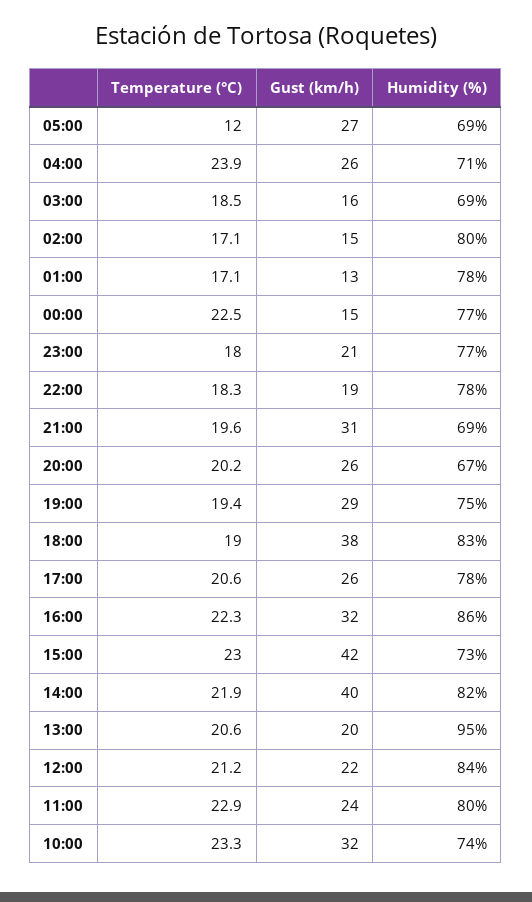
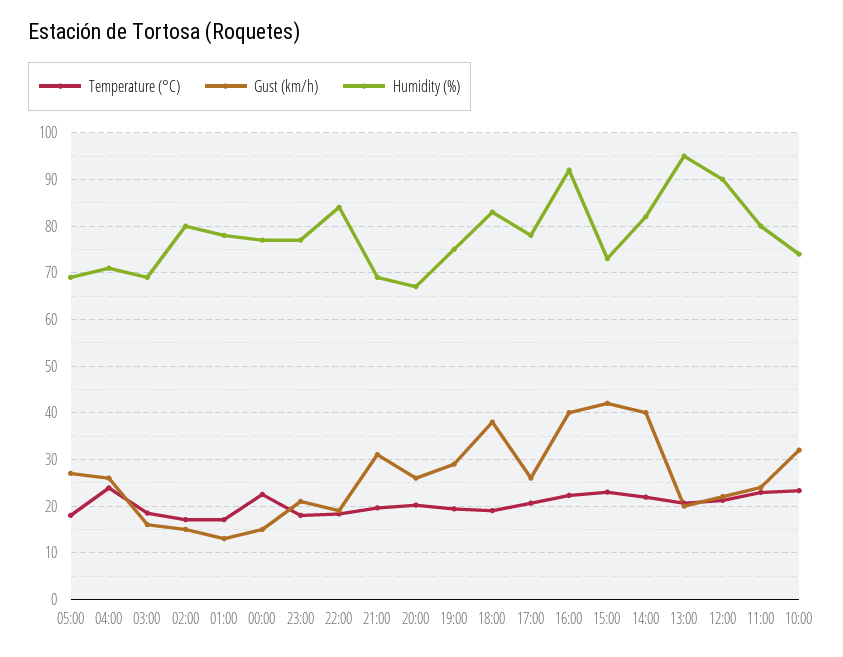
Temperature (°C), 05:00: 12 -> 18
Humidity (%), 22:00: 78 -> 84
Gust (km/h), 16:00: 32 -> 40
Humidity (%), 16:00: 86 -> 92
Humidity (%), 12:00: 84 -> 90

